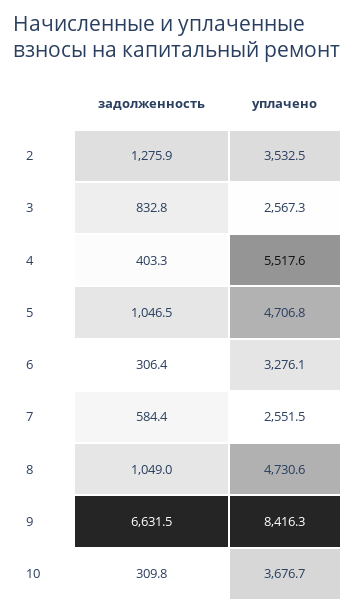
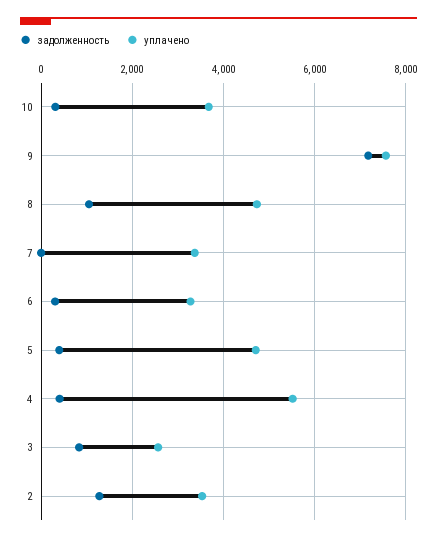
задолженность, 5: 1046.5 -> 400
задолженность, 7: 584.4 -> 0
уплачено, 7: 2551.5 -> 3400
задолженность, 9: 6631.5 -> 7200
уплачено, 9: 8416.3 -> 7600

